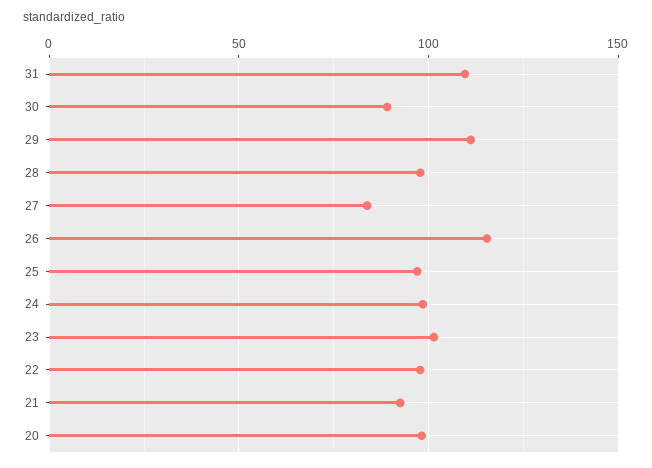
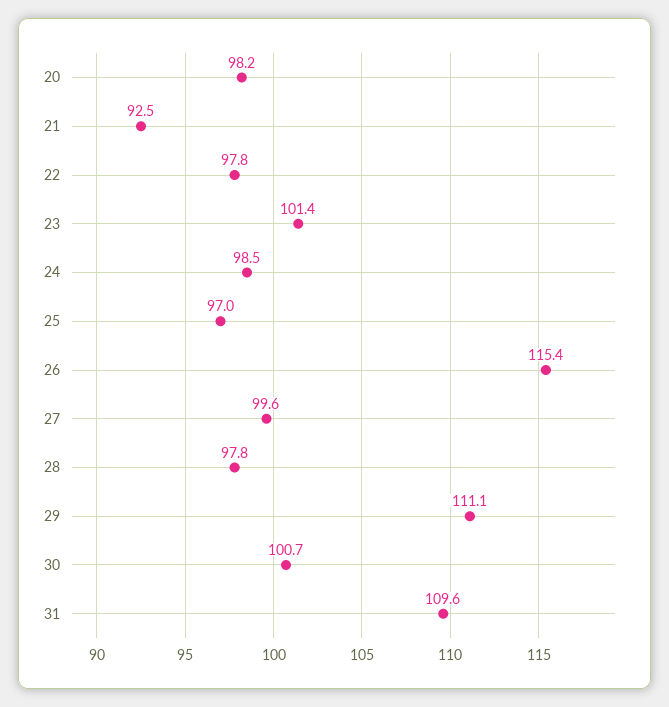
30: 90 -> 100.7
27: 85 -> 99.6

